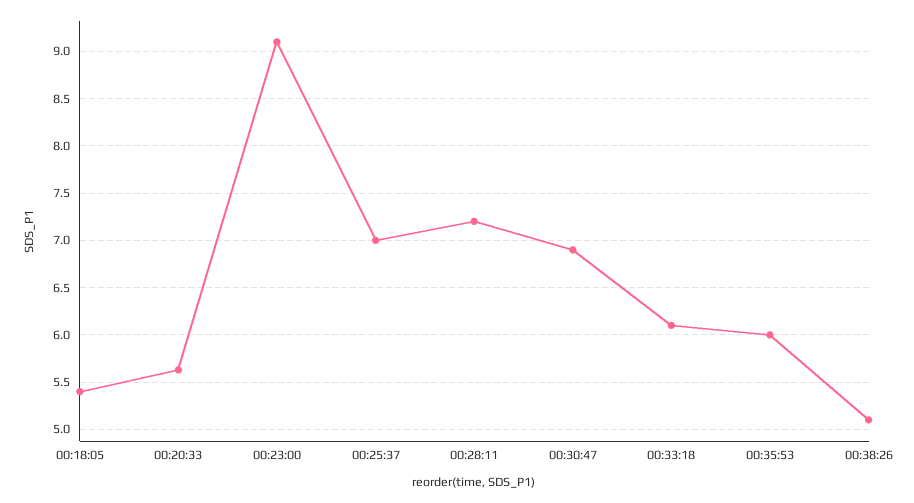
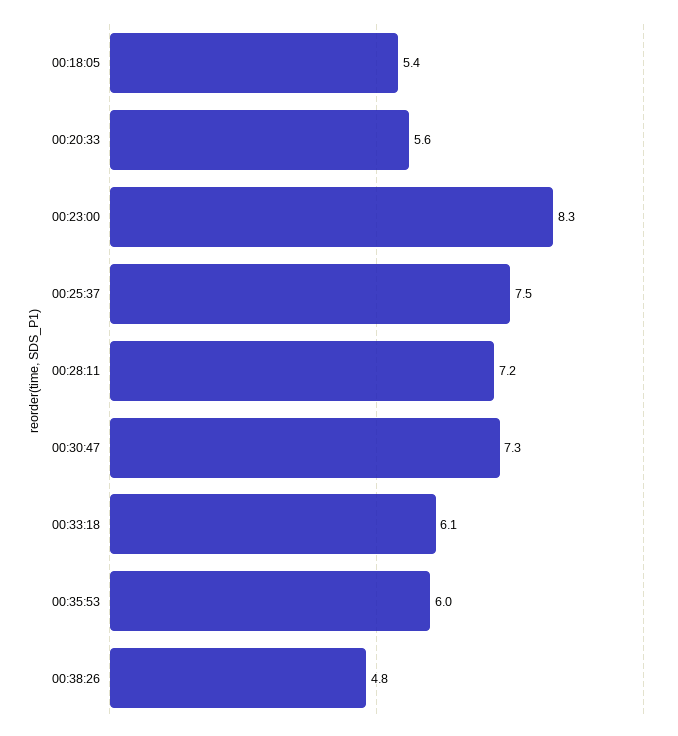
00:23:00: 9.1 -> 8.3
00:25:37: 7 -> 7.5
00:30:47: 6.9 -> 7.3
00:38:26: 5.1 -> 4.8

